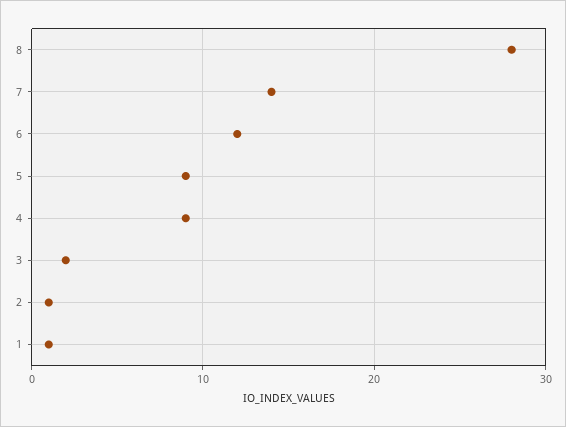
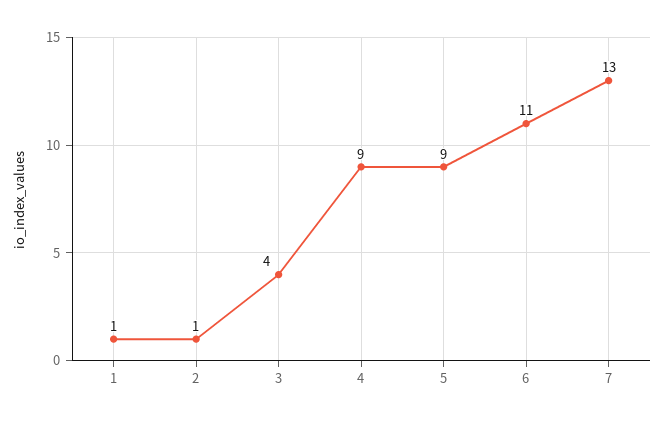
8: 28 -> none
7: 14 -> 13
6: 12 -> 11
3: 2 -> 4

